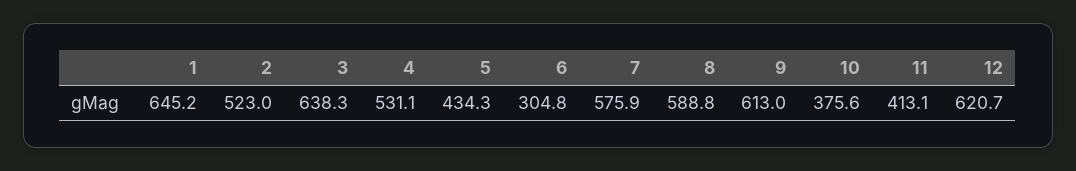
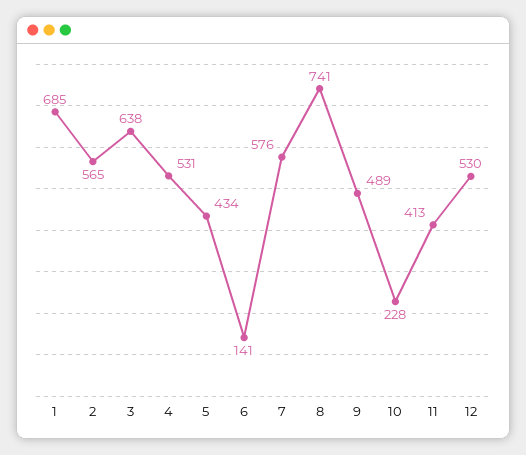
1: 645.2 -> 685
2: 523 -> 565
6: 304.8 -> 141
8: 588.8 -> 741
9: 613 -> 489
10: 375.6 -> 228
12: 620.7 -> 530

